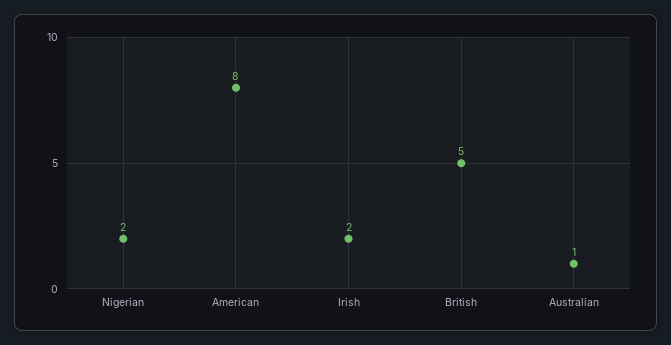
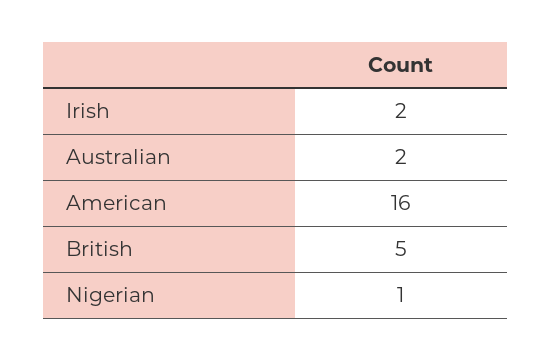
Nigerian: 2 -> 1
American: 8 -> 16
Australian: 1 -> 2

